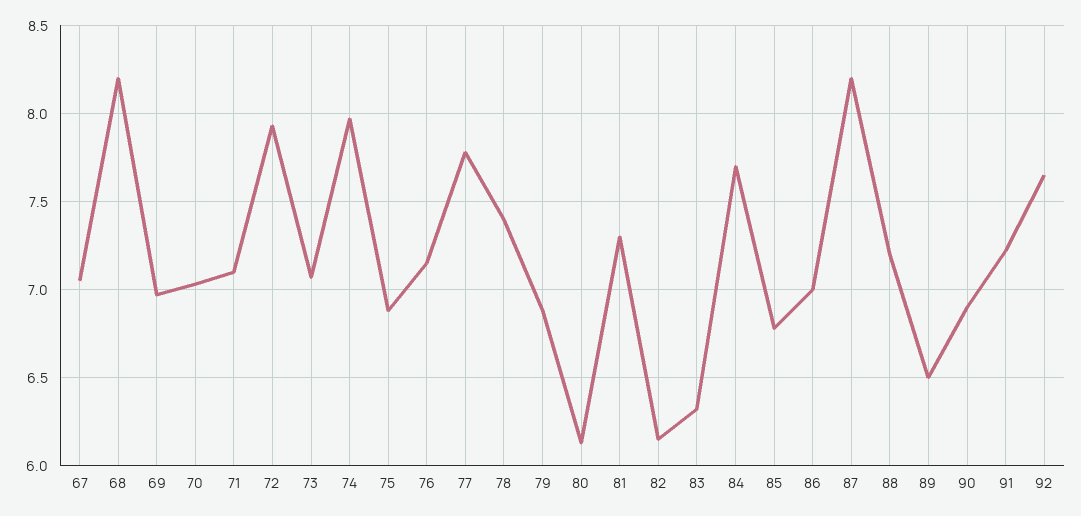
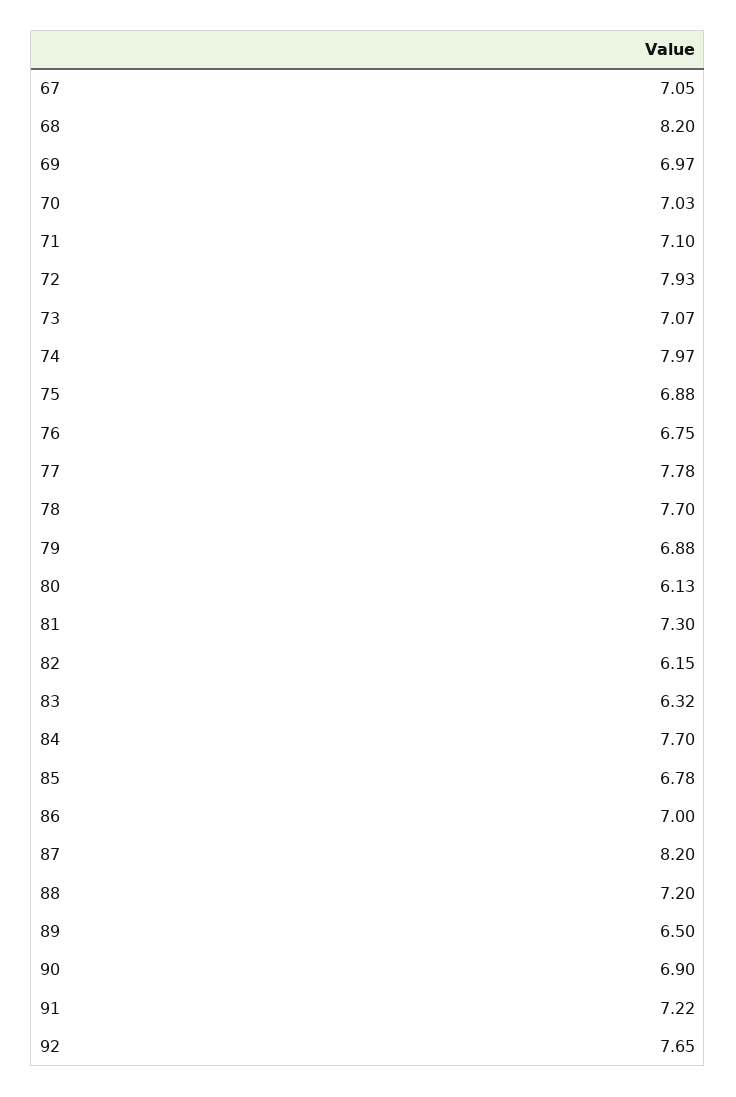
76: 7.15 -> 6.75
78: 7.4 -> 7.7

